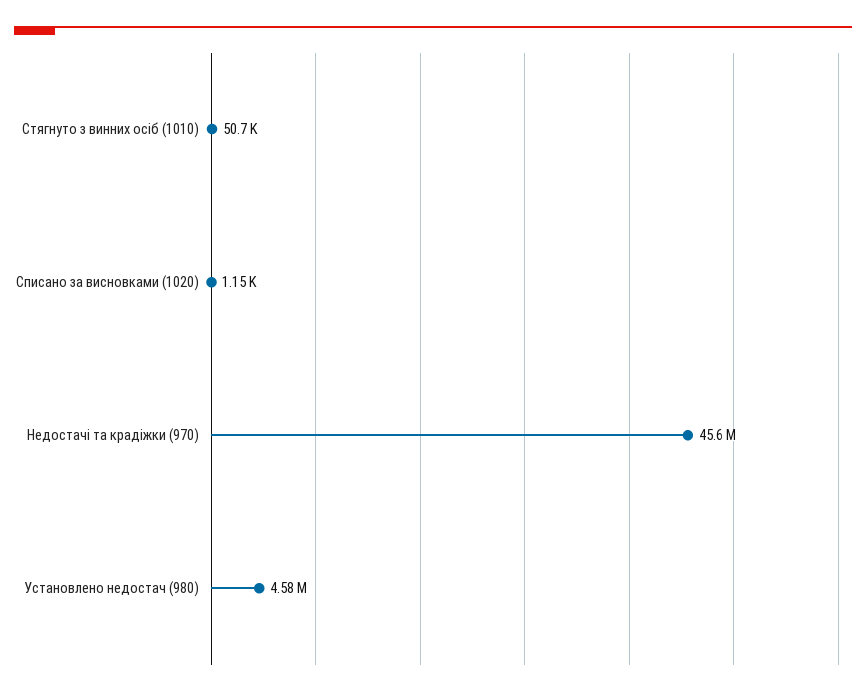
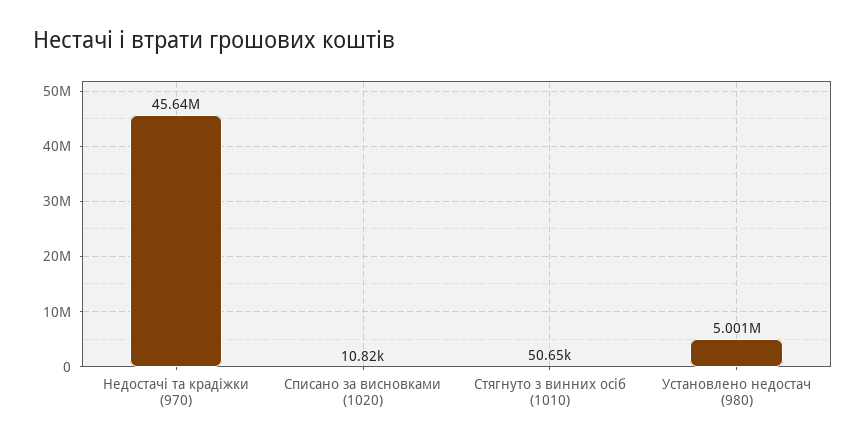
Списано за висновками (1020): 1150 -> 10820
Установлено недостач (980): 4580000 -> 5001000

